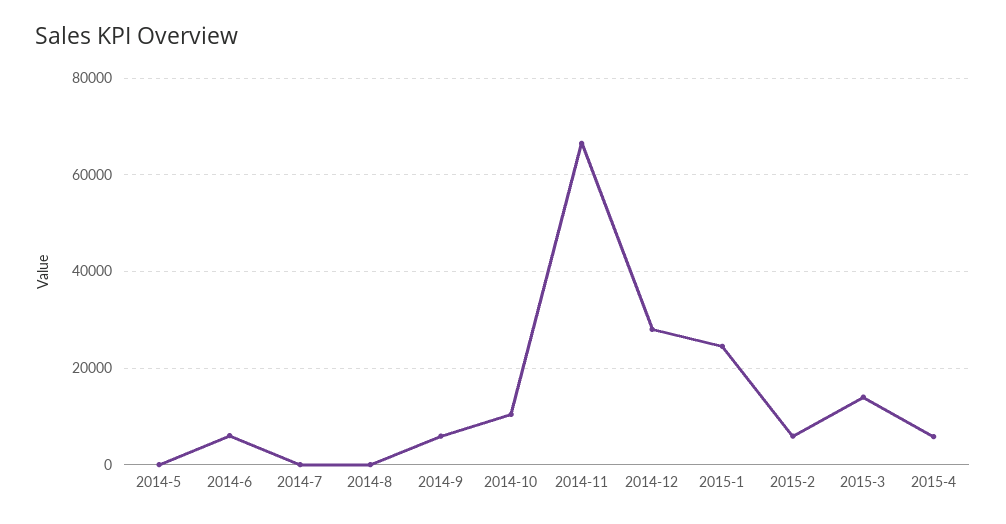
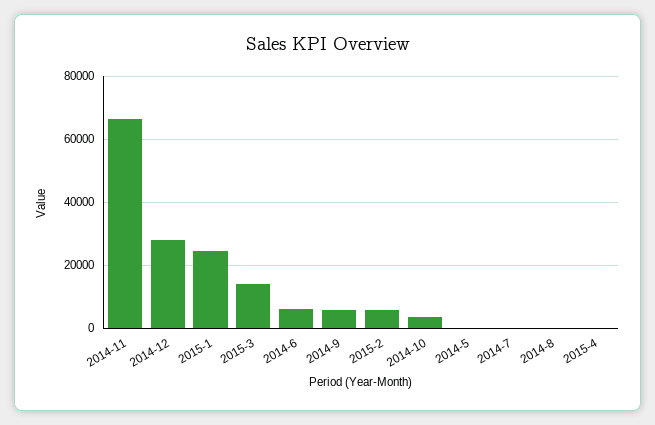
2014-10: 10000 -> 4000
2015-4: 6000 -> 0

